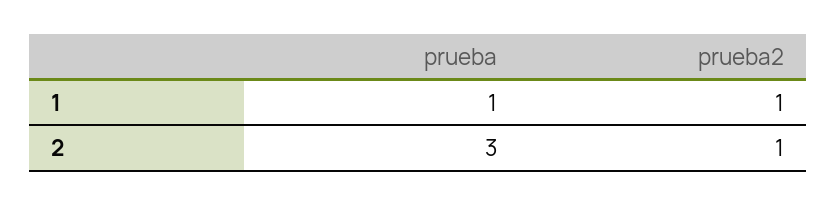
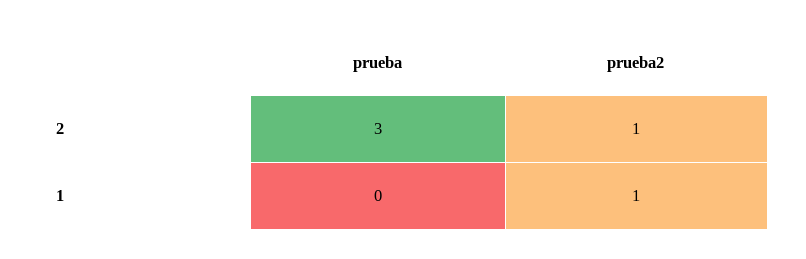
prueba, 1: 1 -> 0

